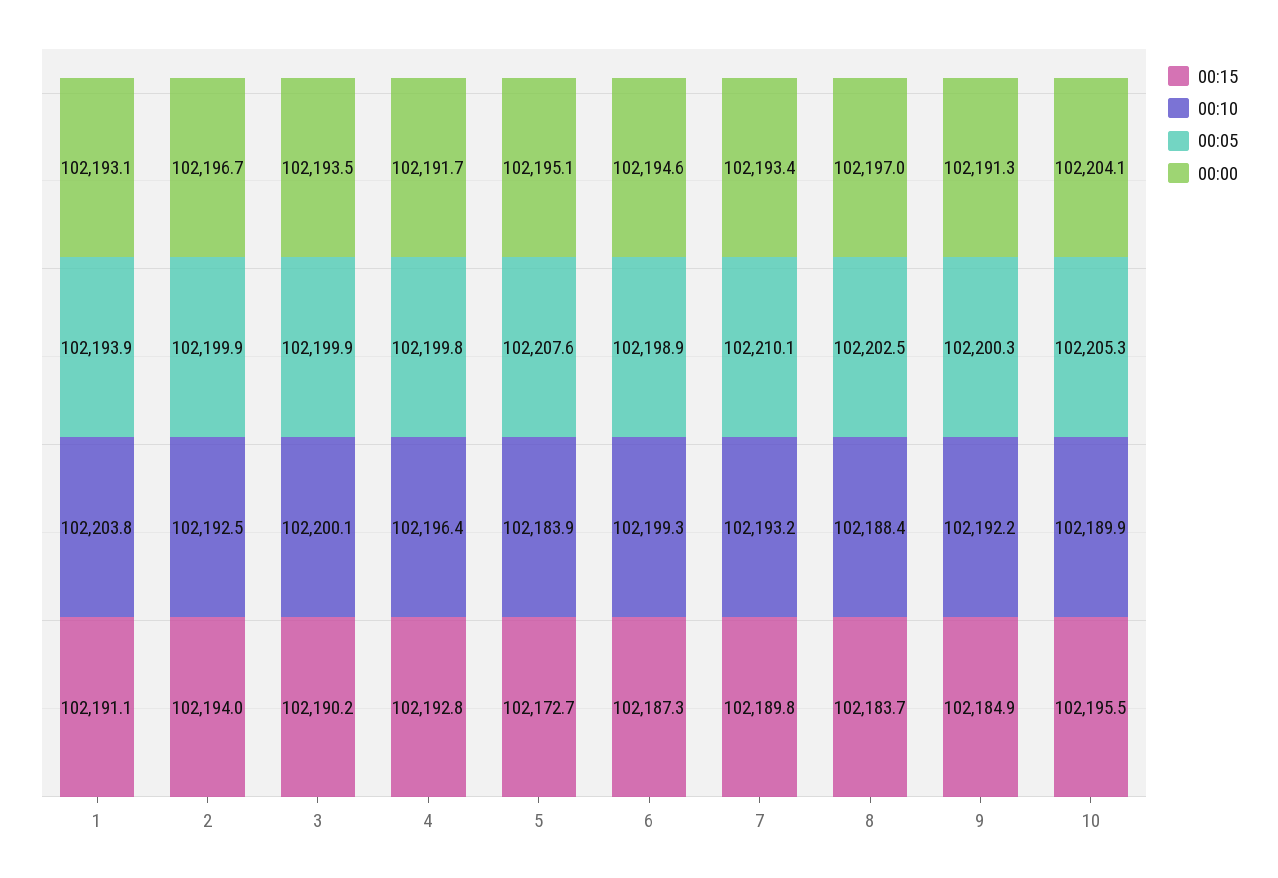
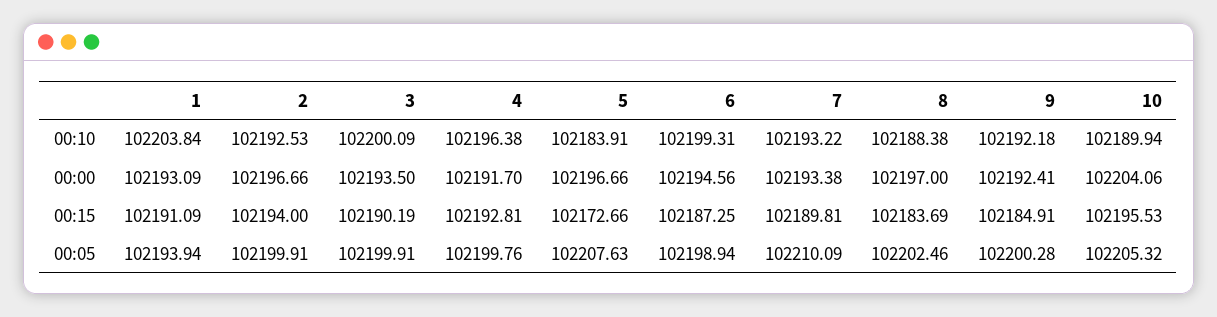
00:00, 5: 102195.1 -> 102196.66
00:00, 9: 102191.3 -> 102192.41

